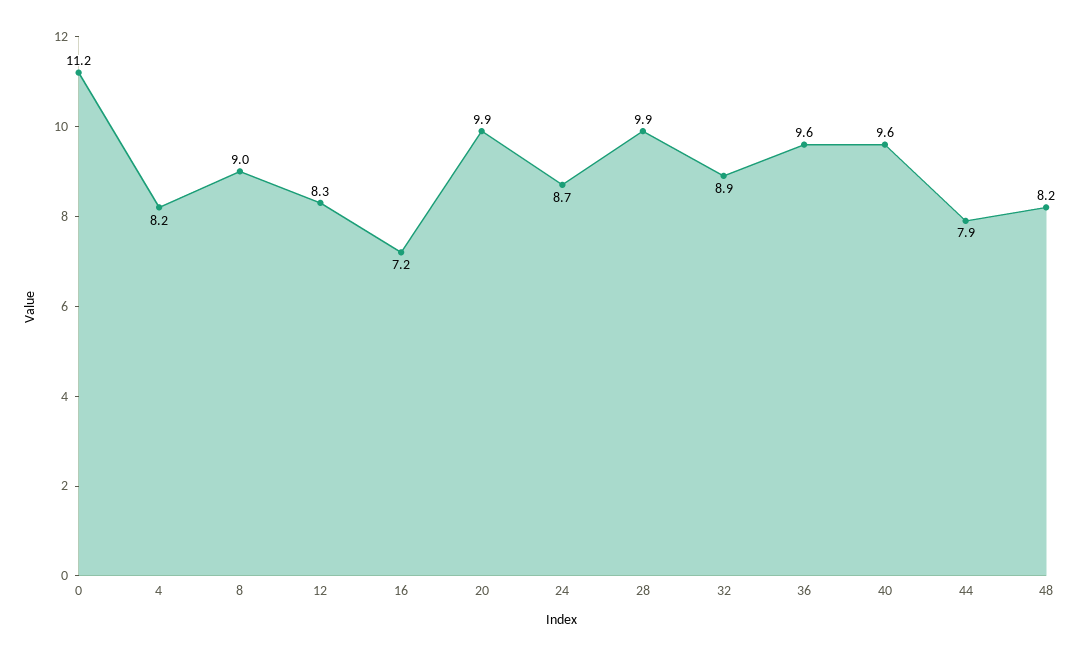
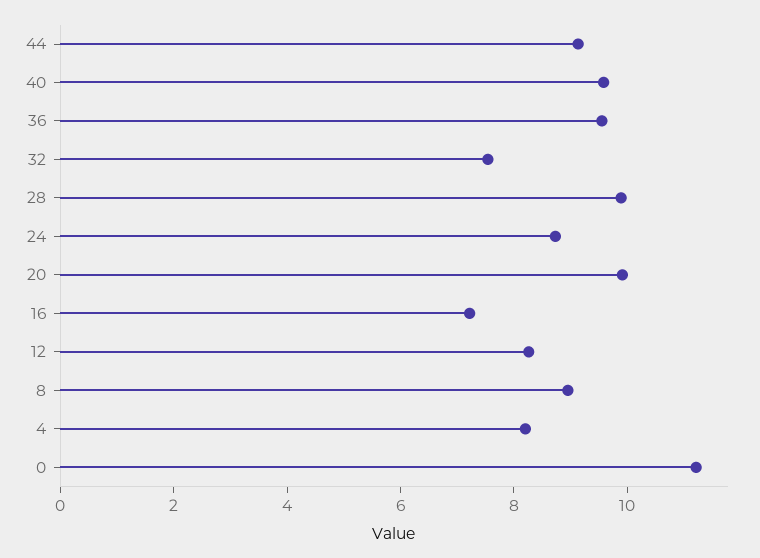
32: 8.9 -> 7.5
44: 7.9 -> 9
48: 8.2 -> none

